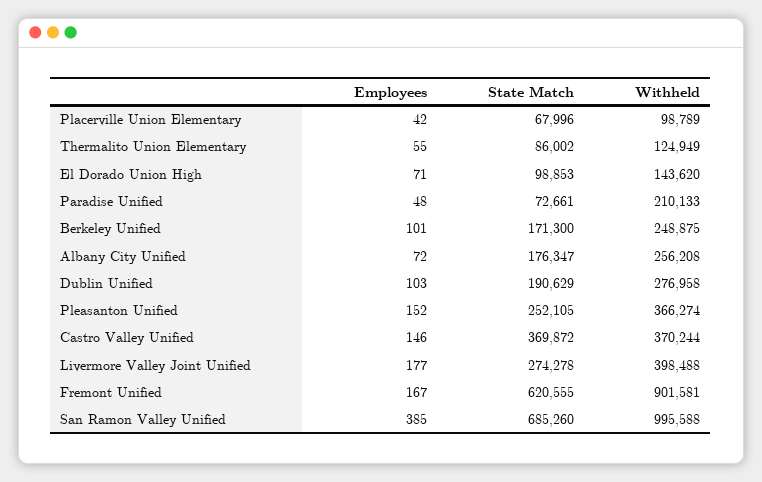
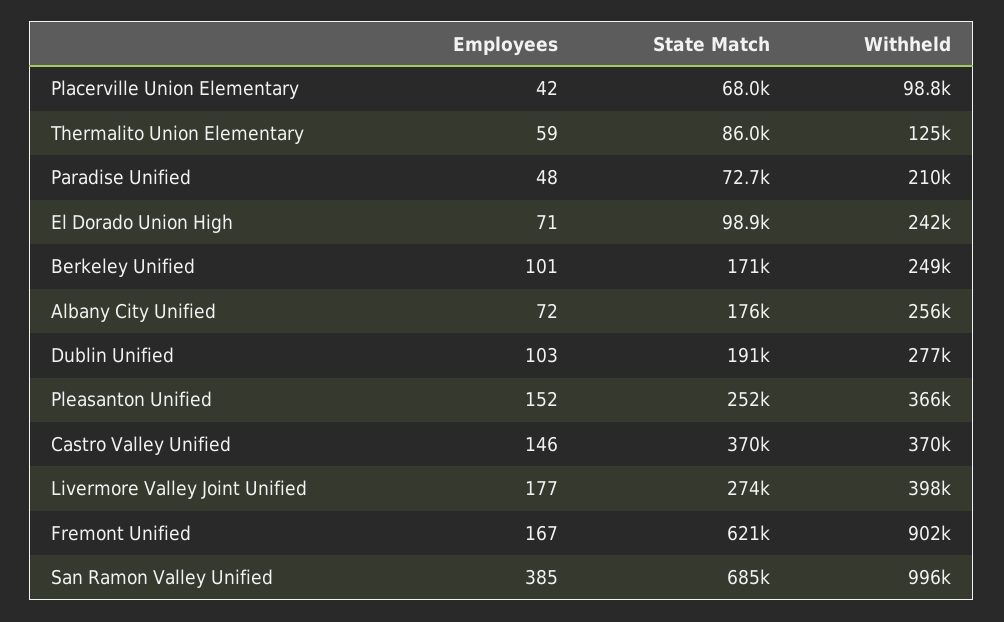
Employees, Thermalito Union Elementary: 55 -> 59
Withheld, El Dorado Union High: 143620 -> 242000

